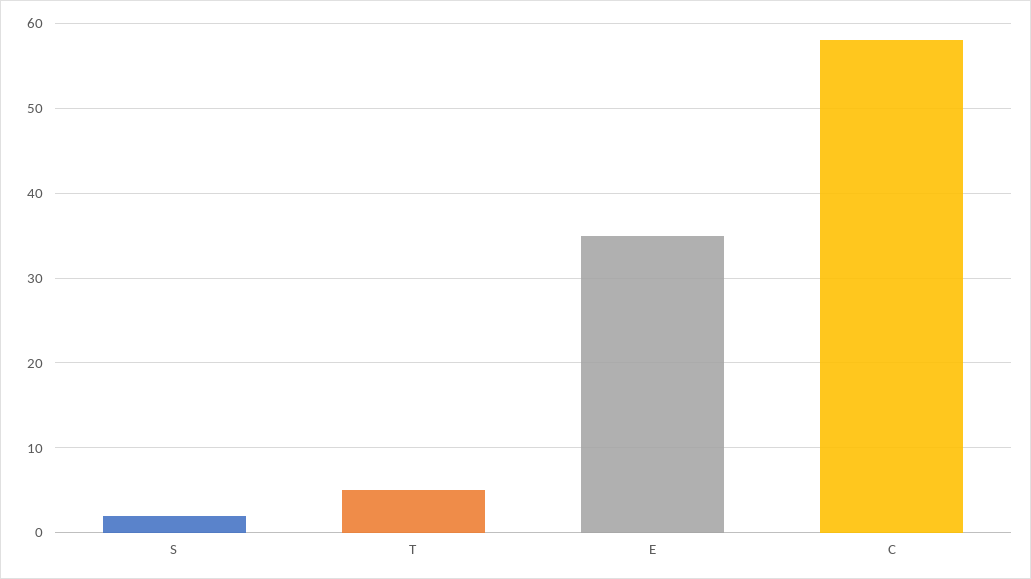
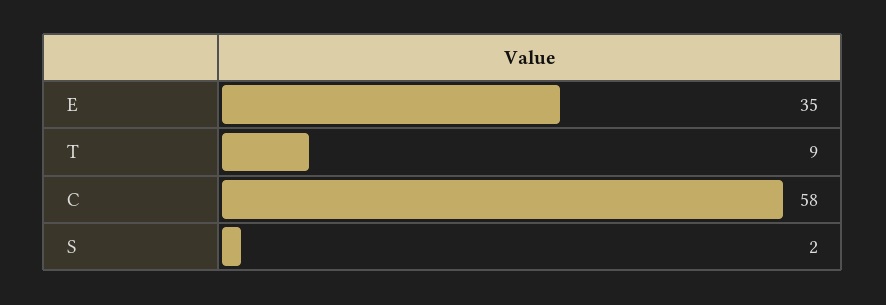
T: 5 -> 9

